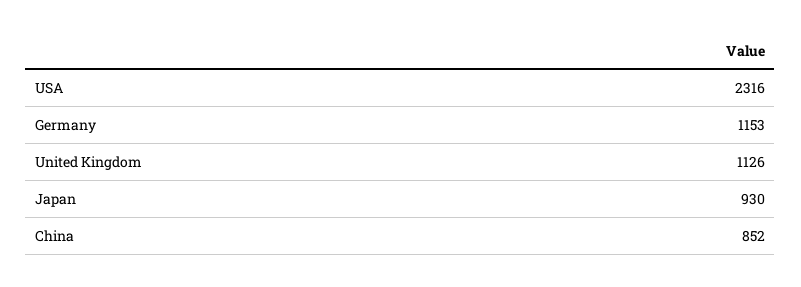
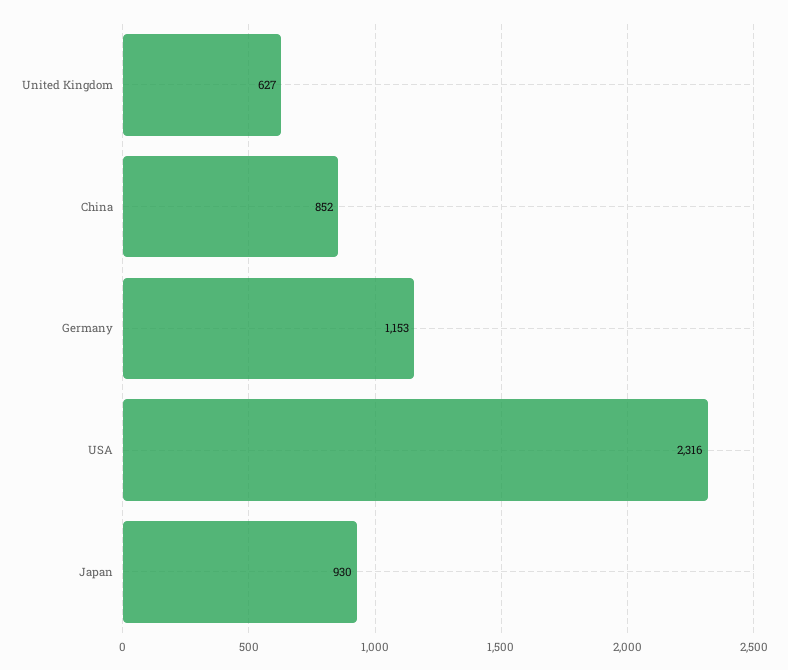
United Kingdom: 1126 -> 627

